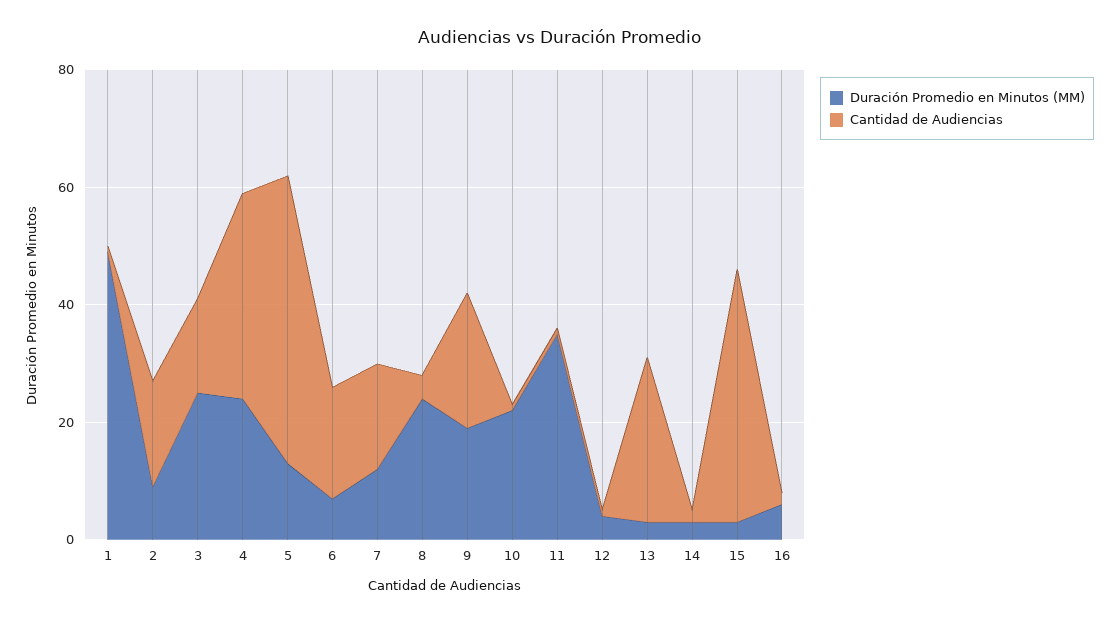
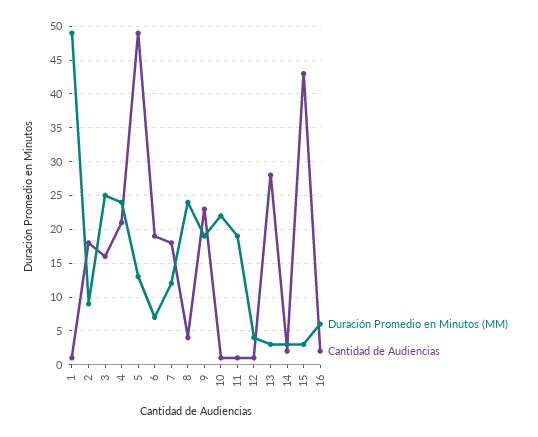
Cantidad de Audiencias, 4: 35 -> 21
Duración Promedio en Minutos (MM), 11: 35 -> 19

